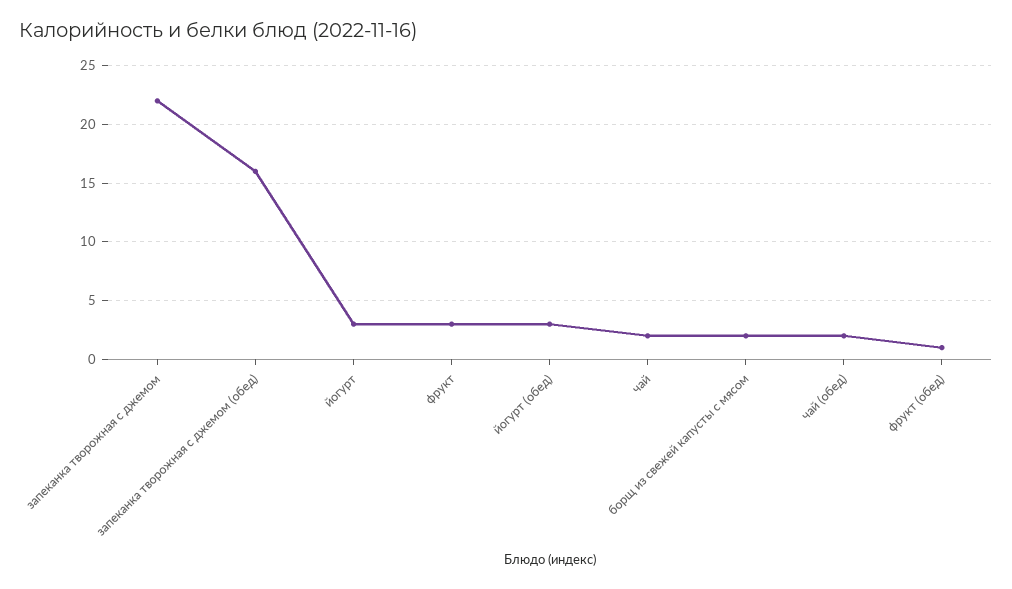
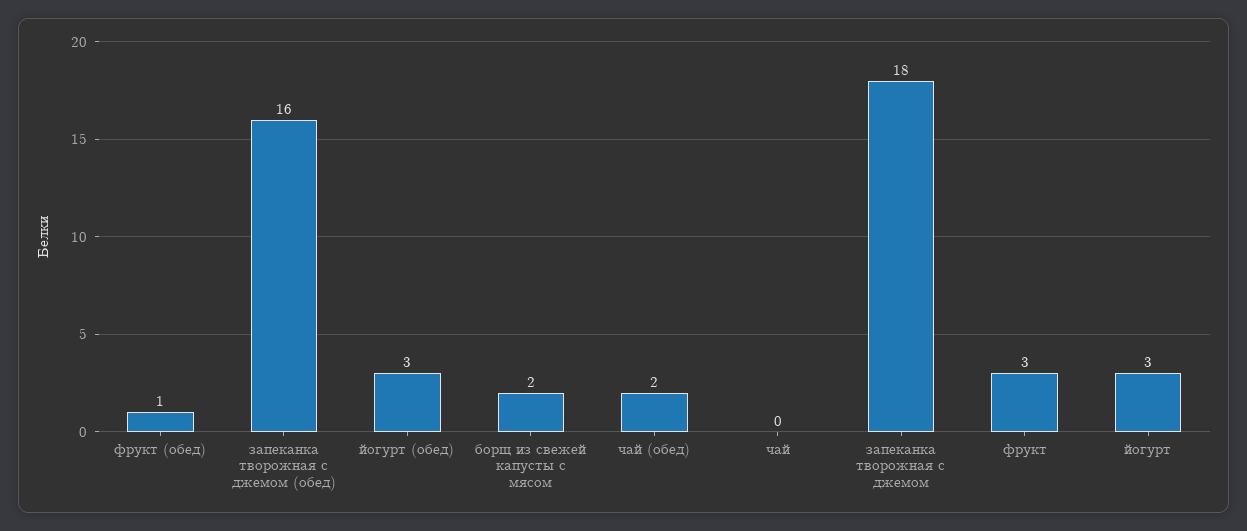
запеканка творожная с джемом: 22 -> 18
чай: 2 -> 0

